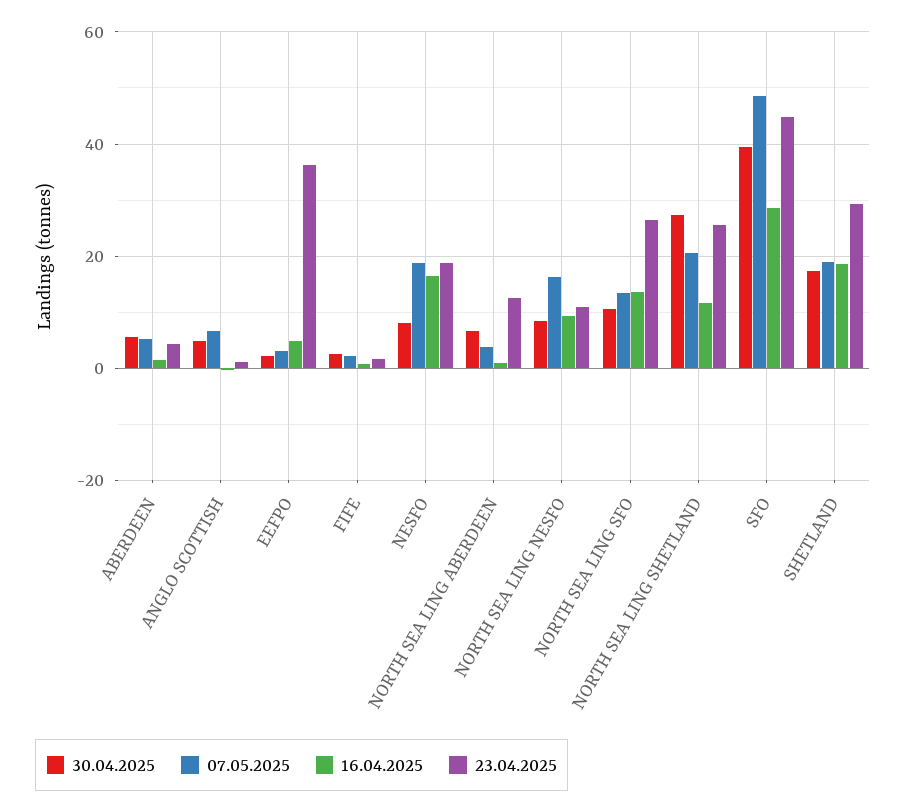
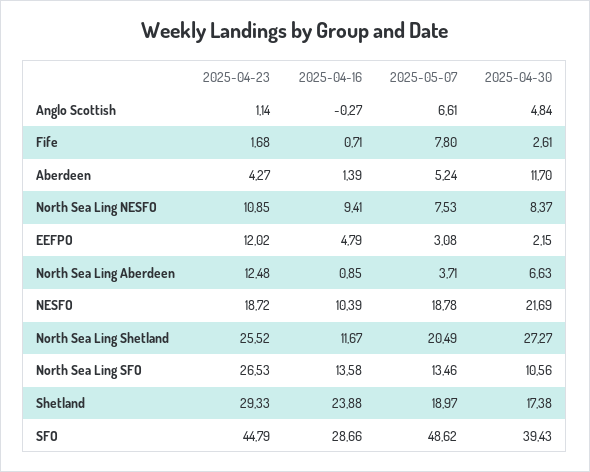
30.04.2025, ABERDEEN: 6 -> 11.7
23.04.2025, EEFPO: 36 -> 12.02
07.05.2025, FIFE: 2 -> 7.8
30.04.2025, NESFO: 8 -> 21.69
16.04.2025, NESFO: 16 -> 10.39
07.05.2025, NORTH SEA LING NESFO: 16 -> 7.53
16.04.2025, SHETLAND: 18 -> 23.88

